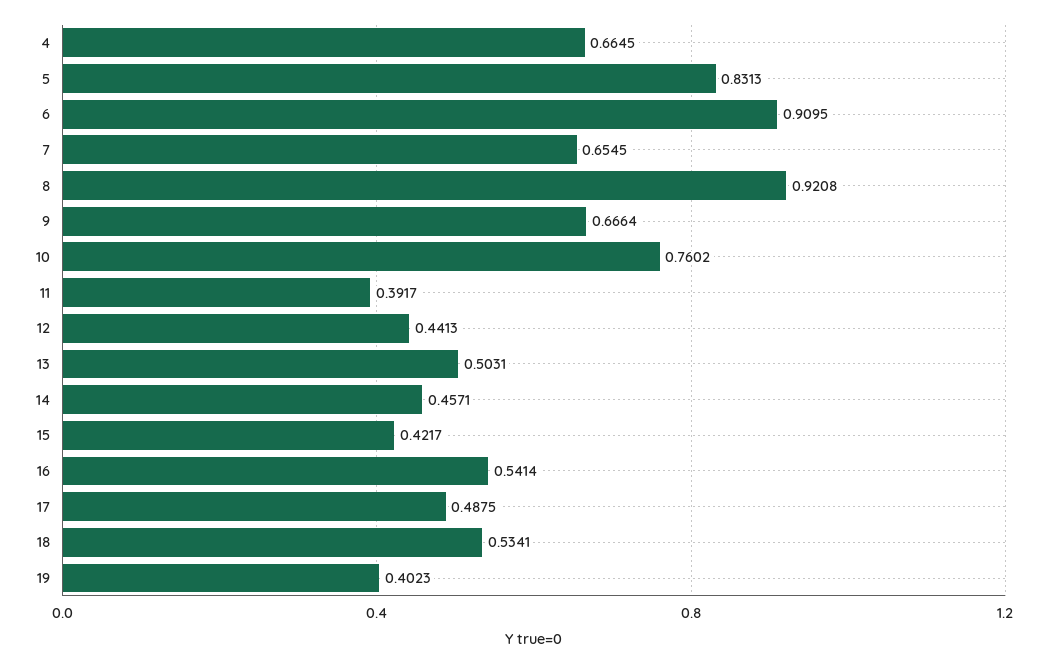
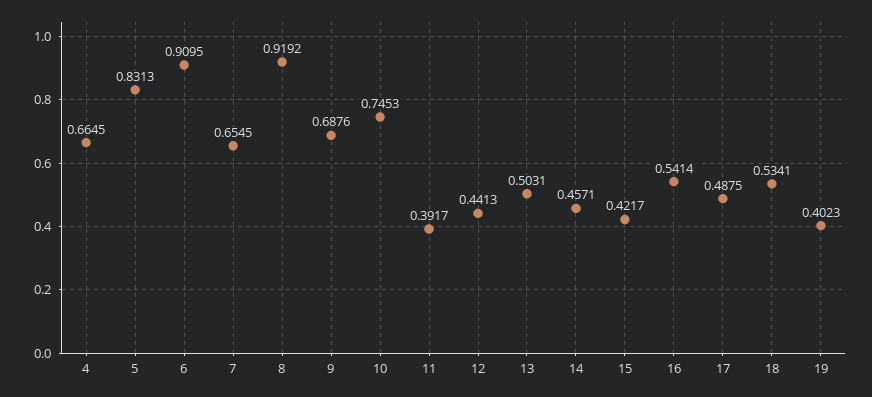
8: 0.9208 -> 0.9192
9: 0.6664 -> 0.6876
10: 0.7602 -> 0.7453

